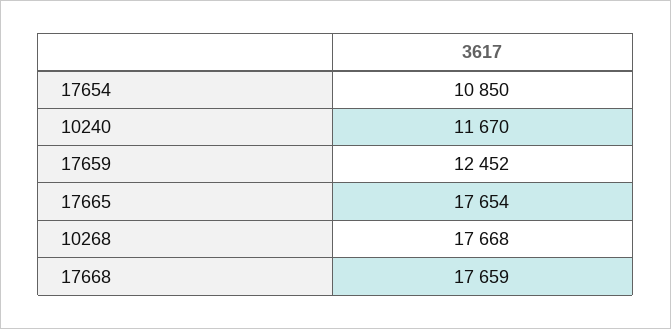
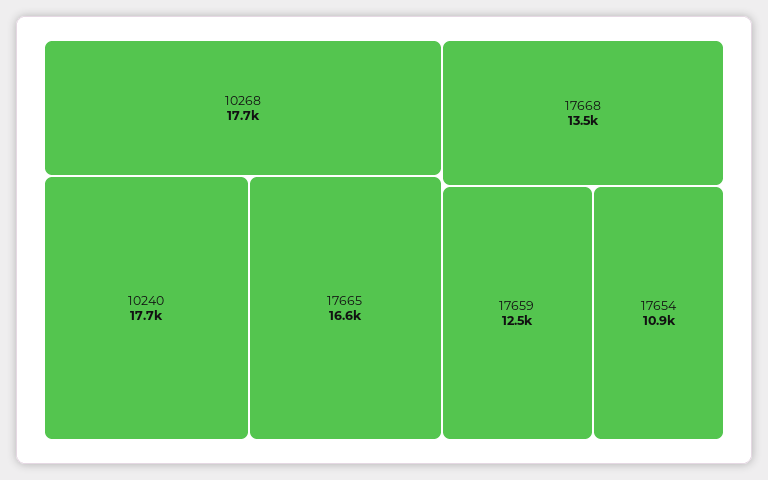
10240: 11670 -> 17700
17665: 17654 -> 16600
17668: 17659 -> 13500

